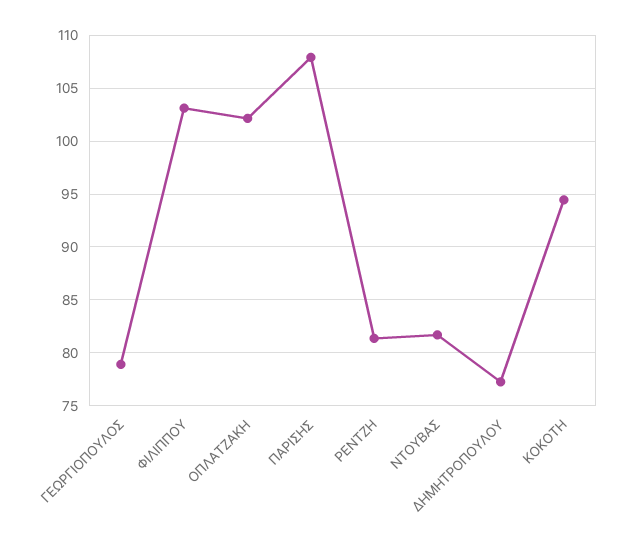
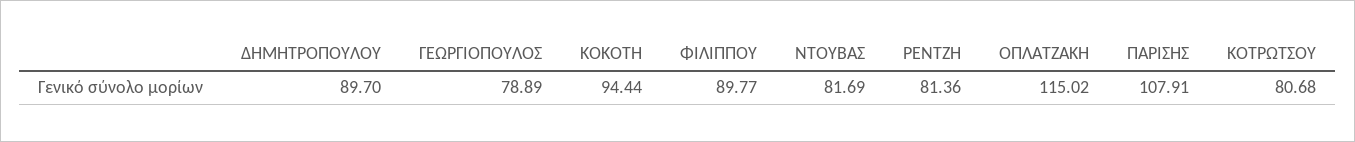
ΦΙΛΙΠΠΟΥ: 103 -> 89.77
ΟΠΛΑΤΖΑΚΗ: 102 -> 115.02
ΔΗΜΗΤΡΟΠΟΥΛΟΥ: 77 -> 89.7
ΚΟΤΡΩΤΣΟΥ: none -> 80.68

